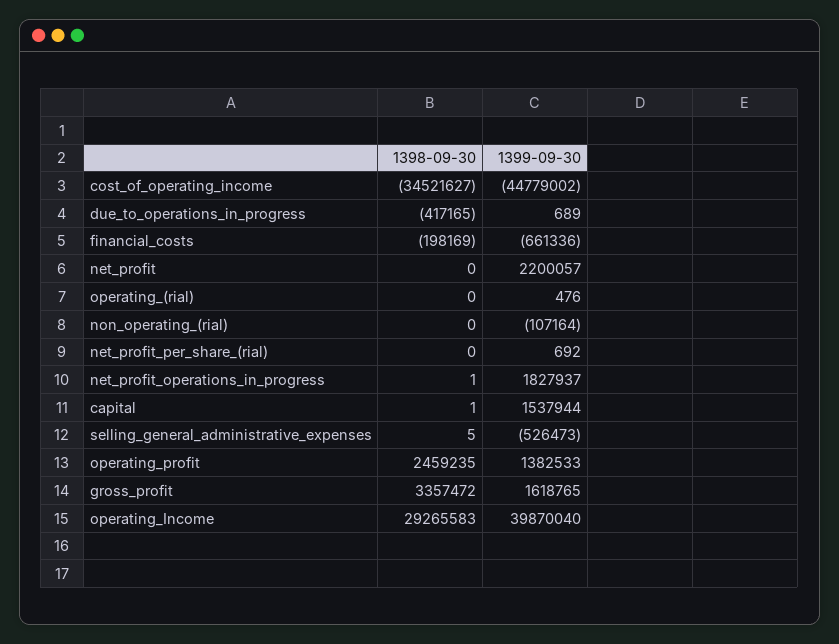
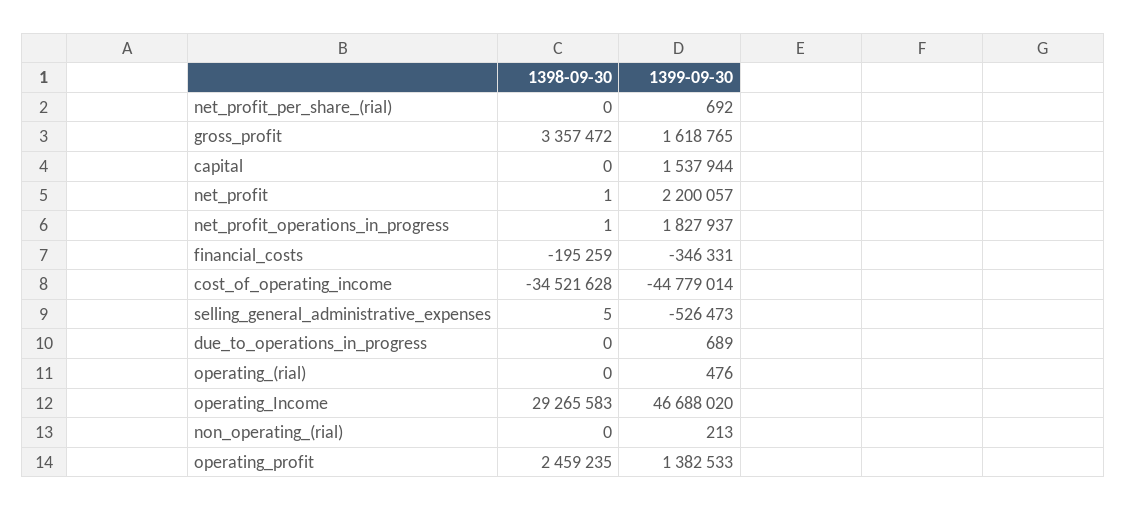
1398-09-30, cost_of_operating_income: -34521627 -> -34521628
1399-09-30, cost_of_operating_income: -44779002 -> -44779014
1398-09-30, due_to_operations_in_progress: -417165 -> 0
1398-09-30, financial_costs: -198169 -> -195259
1399-09-30, financial_costs: -661336 -> -346331
1398-09-30, net_profit: 0 -> 1
1399-09-30, non_operating_(rial): -107164 -> 213
1398-09-30, capital: 1 -> 0
1399-09-30, operating_Income: 39870040 -> 46688020

